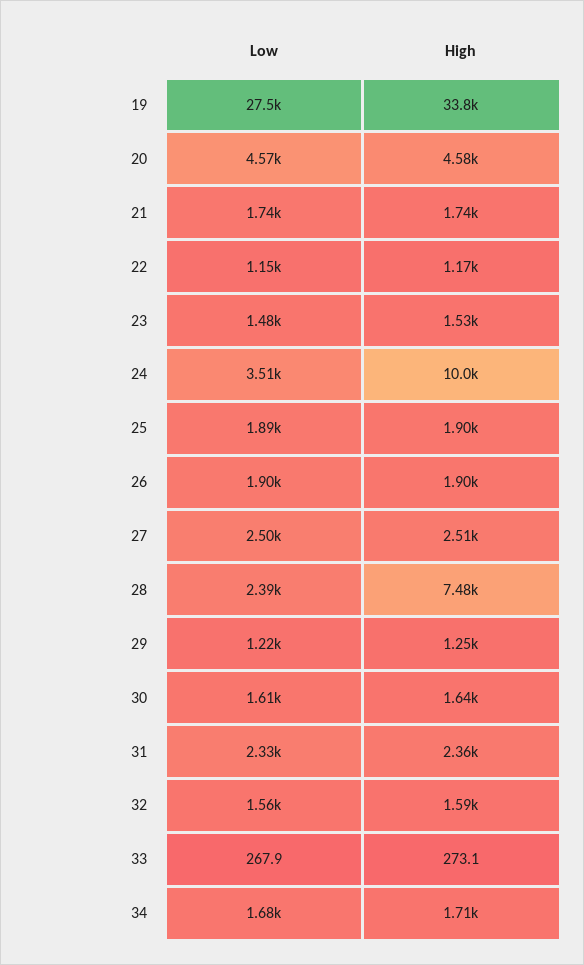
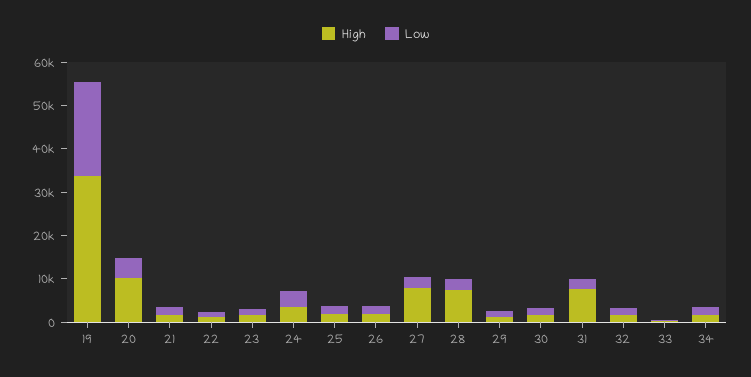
Low, 19: 27500 -> 22000
High, 20: 4580 -> 10000
High, 24: 10000 -> 4000
High, 27: 2510 -> 8000
High, 31: 2360 -> 8000

